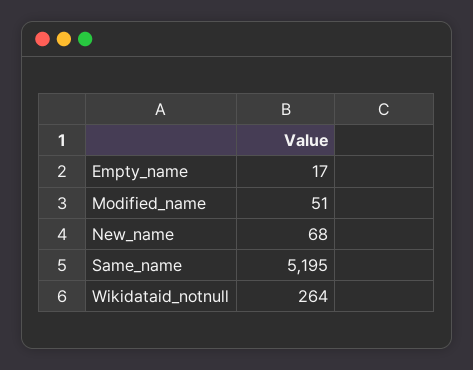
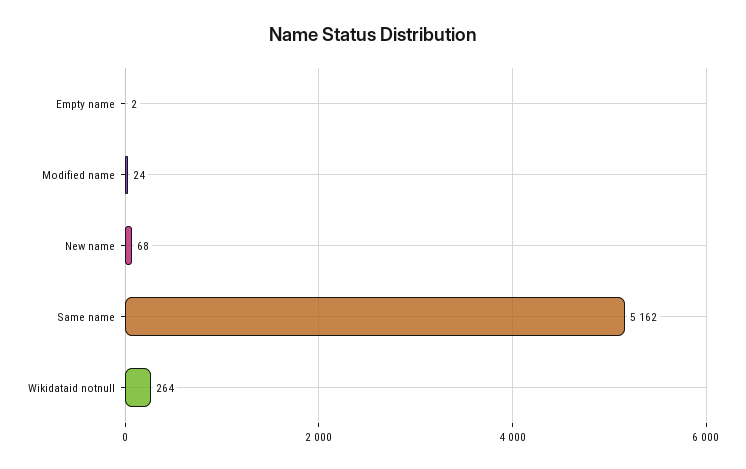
Empty_name: 17 -> 2
Modified_name: 51 -> 24
Same_name: 5195 -> 5162

